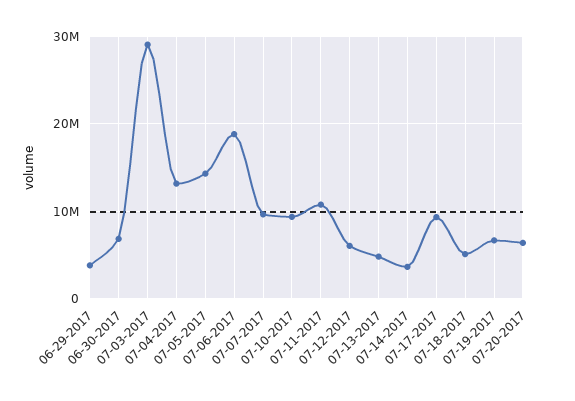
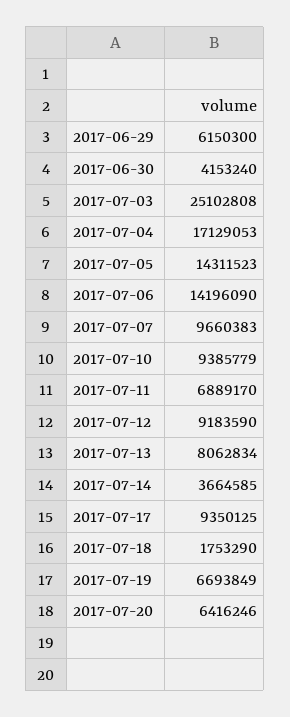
06-29-2017: 4000000 -> 6150300
06-30-2017: 7000000 -> 4153240
07-03-2017: 29000000 -> 25102808
07-04-2017: 13000000 -> 17129053
07-06-2017: 19000000 -> 14196090
07-11-2017: 11000000 -> 6889170
07-12-2017: 6000000 -> 9183590
07-13-2017: 5000000 -> 8062834
07-18-2017: 5000000 -> 1753290

